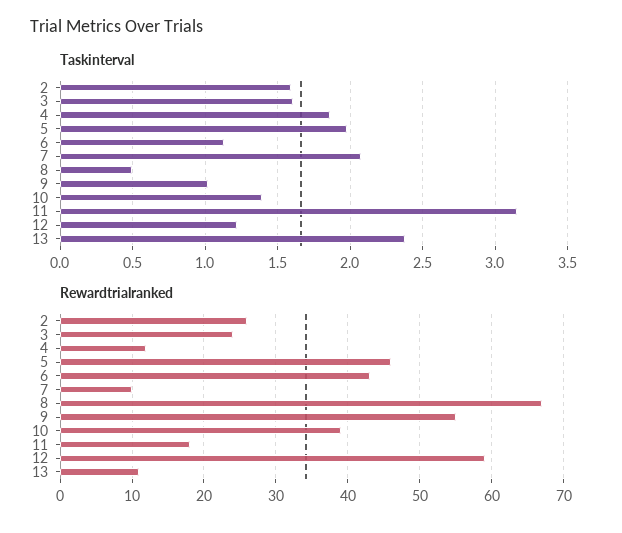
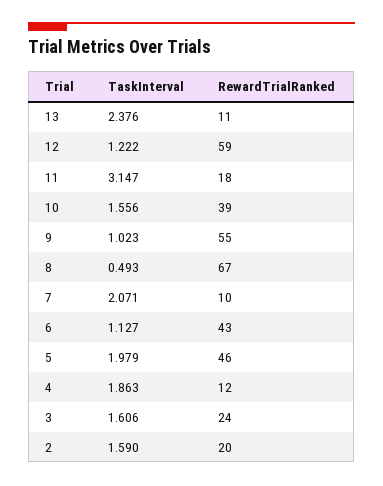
Taskinterval, 10: 1.4 -> 1.556
Rewardtrialranked, 2: 26 -> 20

